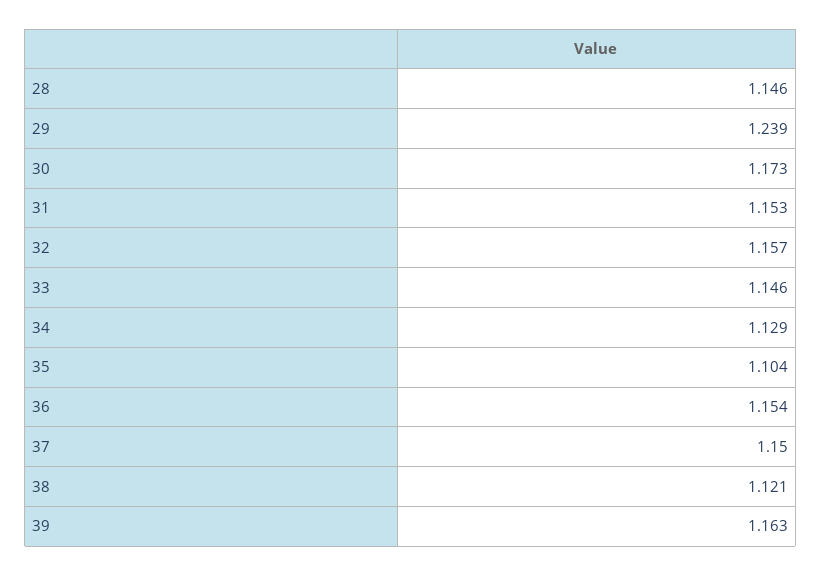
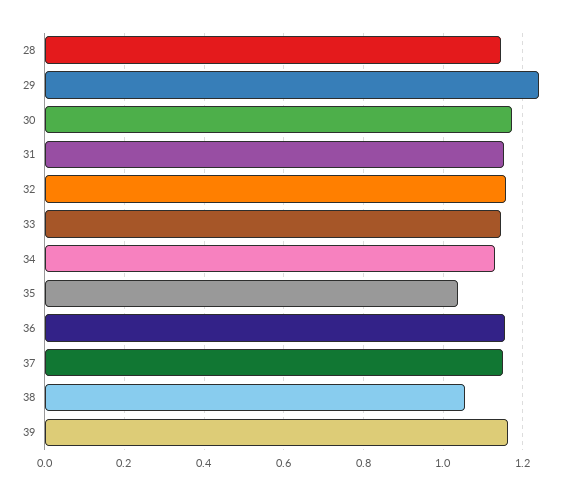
35: 1.104 -> 1.04
38: 1.121 -> 1.06

